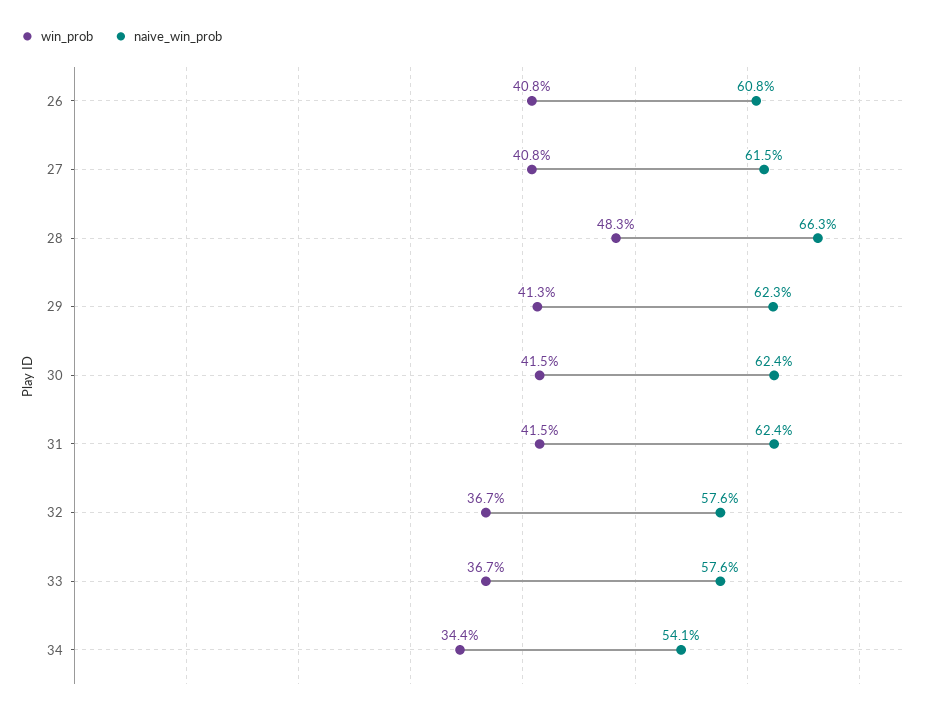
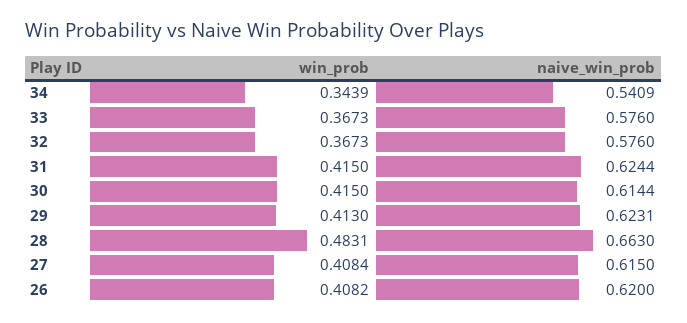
naive_win_prob, 26: 0.608 -> 0.62
naive_win_prob, 30: 0.624 -> 0.6144

